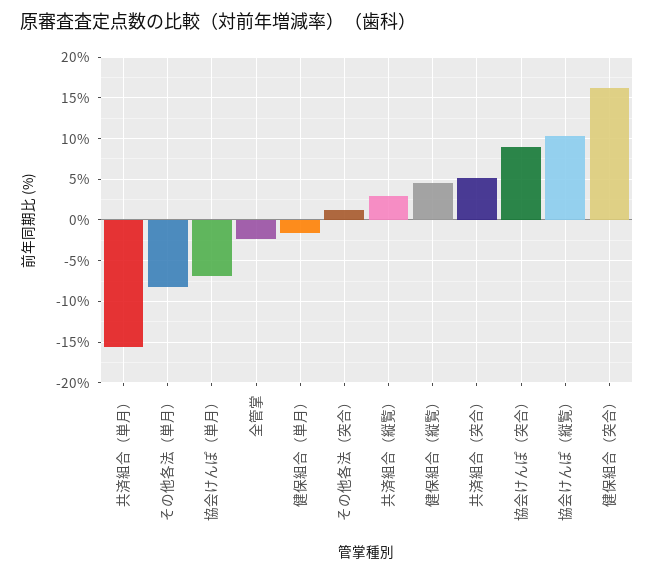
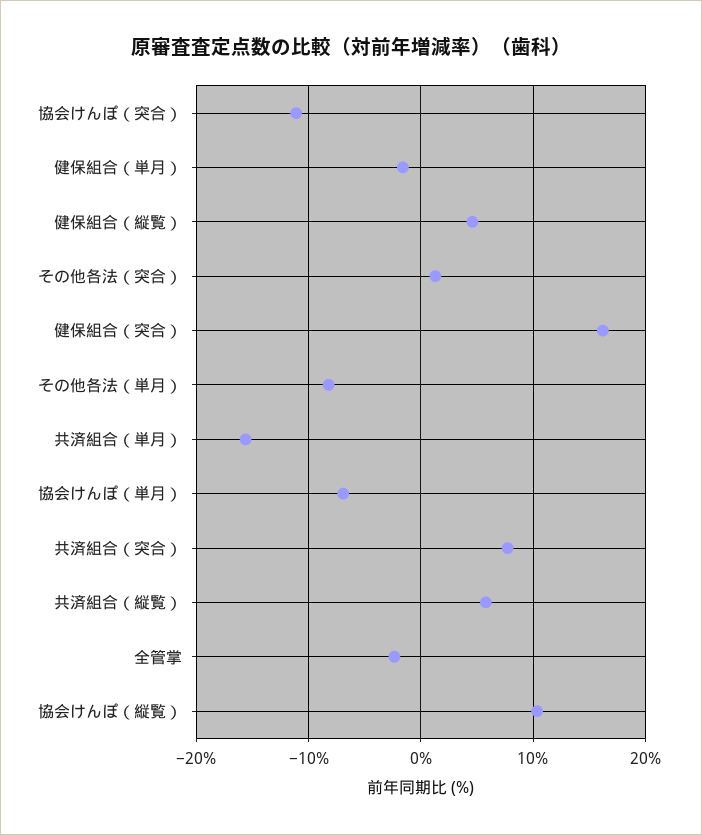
共済組合（縦覧）: 3 -> 6
共済組合（突合）: 5 -> 8
協会けんぽ（突合）: 9 -> -11

